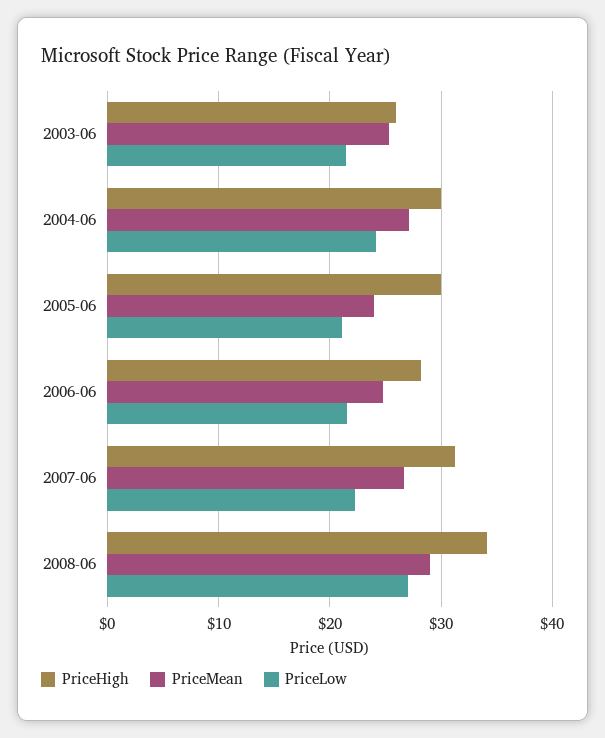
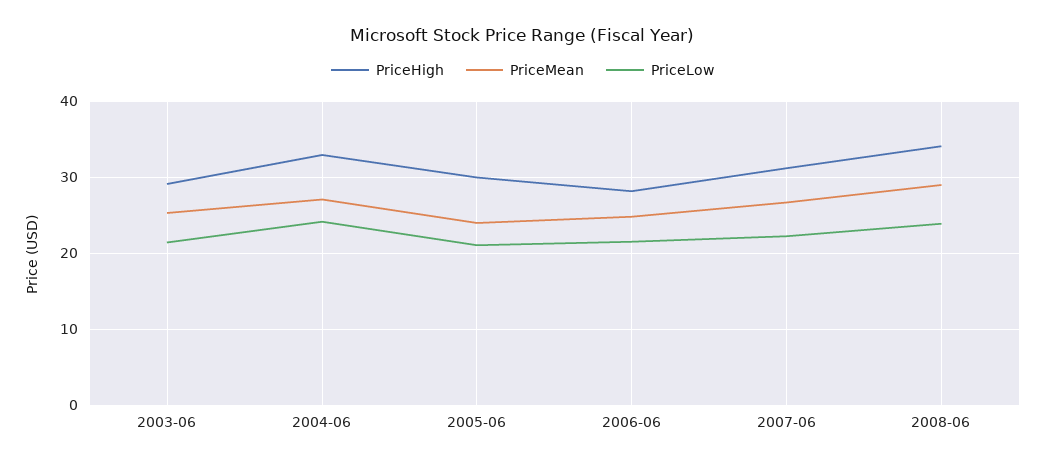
PriceHigh, 2003-06: 26 -> 29
PriceHigh, 2004-06: 30 -> 33
PriceLow, 2008-06: 27 -> 24

